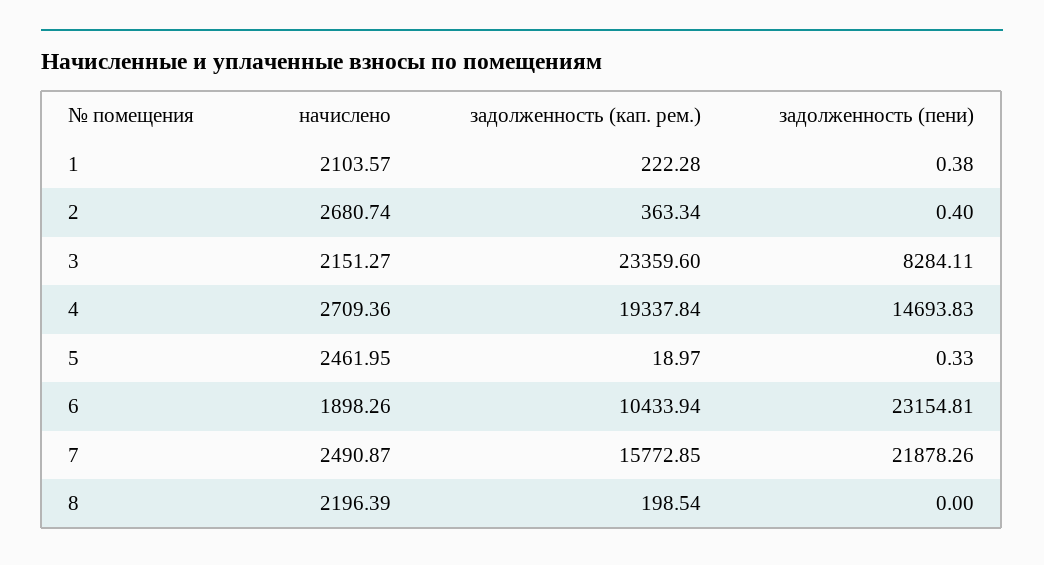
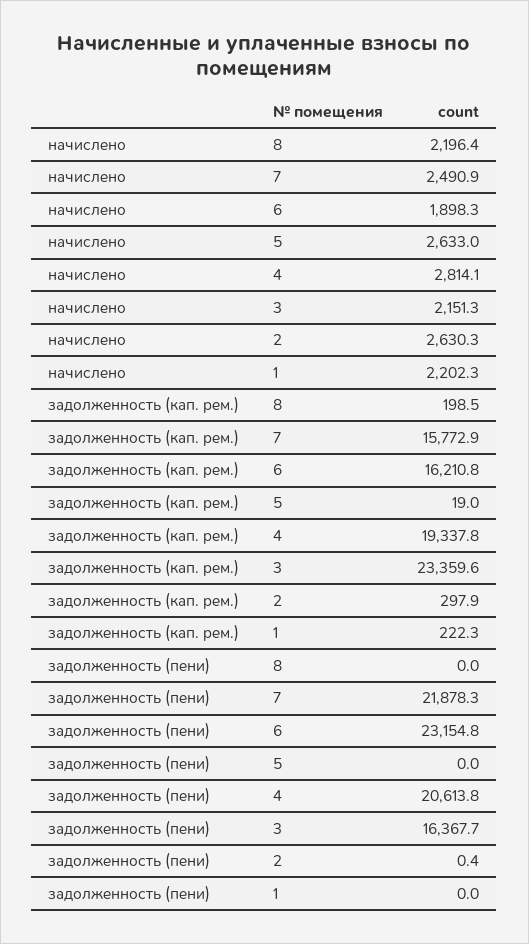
начислено, 1: 2103.57 -> 2202.3
задолженность (пени), 1: 0.38 -> 0
начислено, 2: 2680.74 -> 2630.3
задолженность (кап. рем.), 2: 363.34 -> 297.9
задолженность (пени), 3: 8284.11 -> 16367.7
начислено, 4: 2709.36 -> 2814.1
задолженность (пени), 4: 14693.83 -> 20613.8
начислено, 5: 2461.95 -> 2633
задолженность (пени), 5: 0.33 -> 0
задолженность (кап. рем.), 6: 10433.94 -> 16210.8

